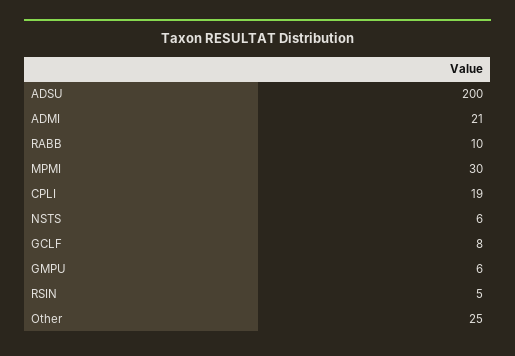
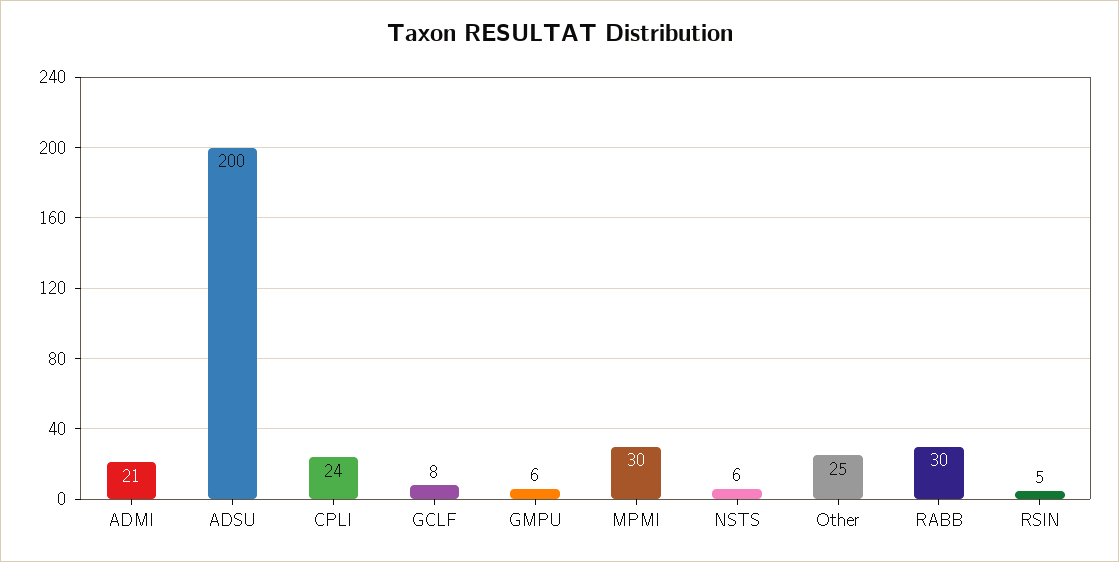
RABB: 10 -> 30
CPLI: 19 -> 24

